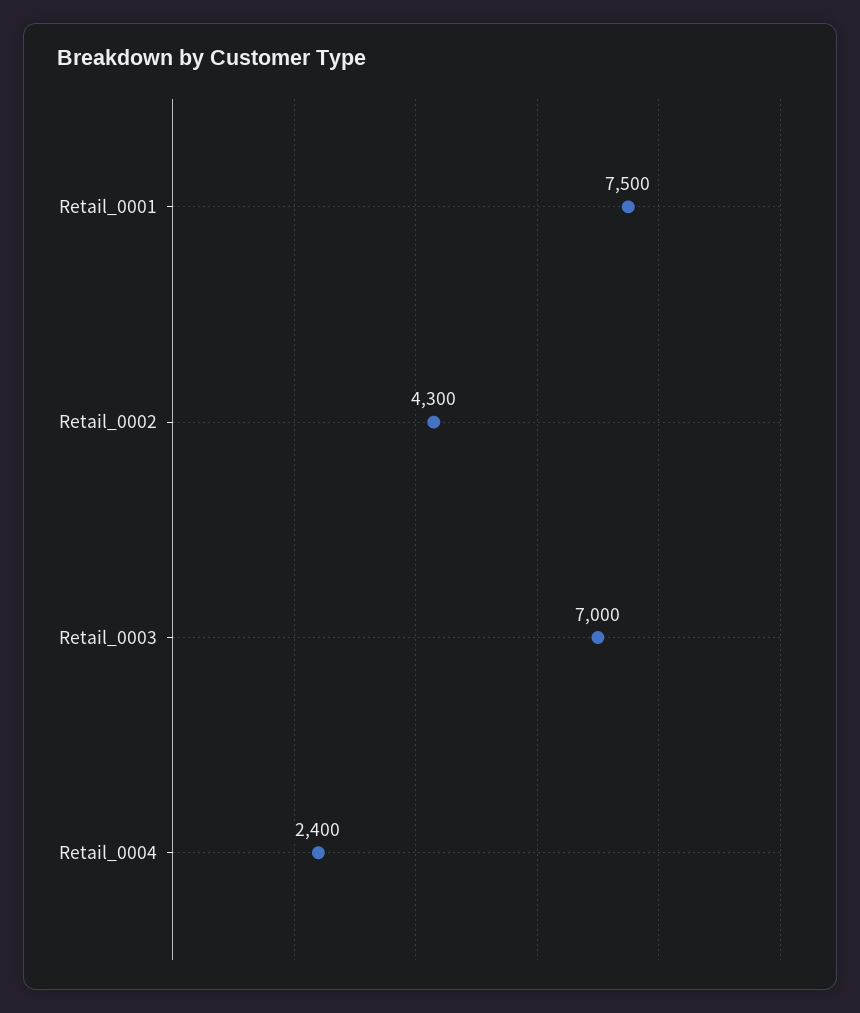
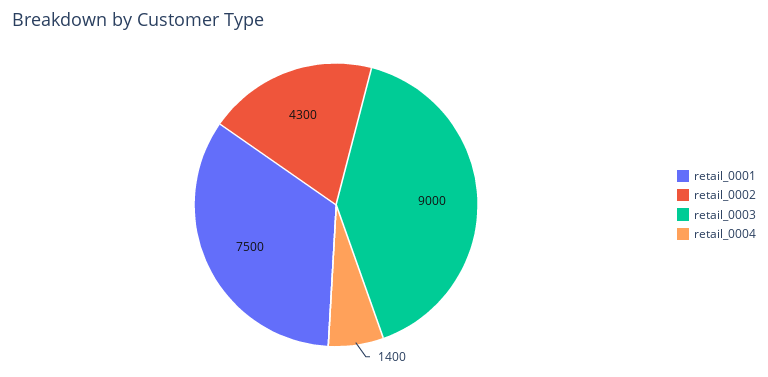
Retail_0003: 7000 -> 9000
Retail_0004: 2400 -> 1400

